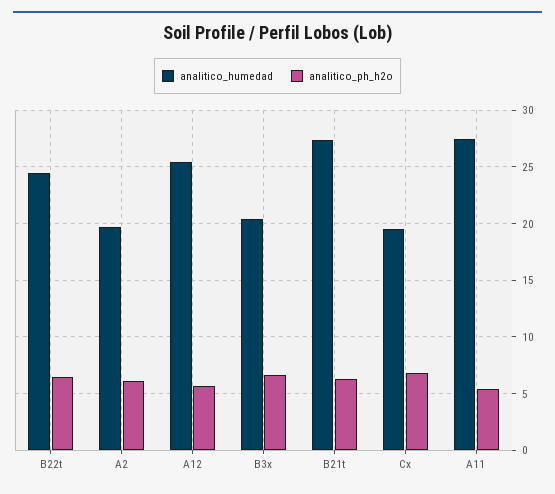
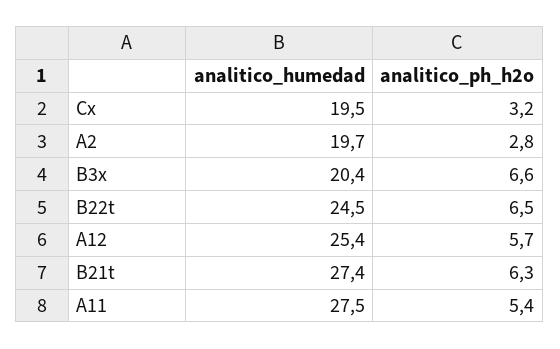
analitico_ph_h2o, A2: 6 -> 2.8
analitico_ph_h2o, Cx: 7 -> 3.2

